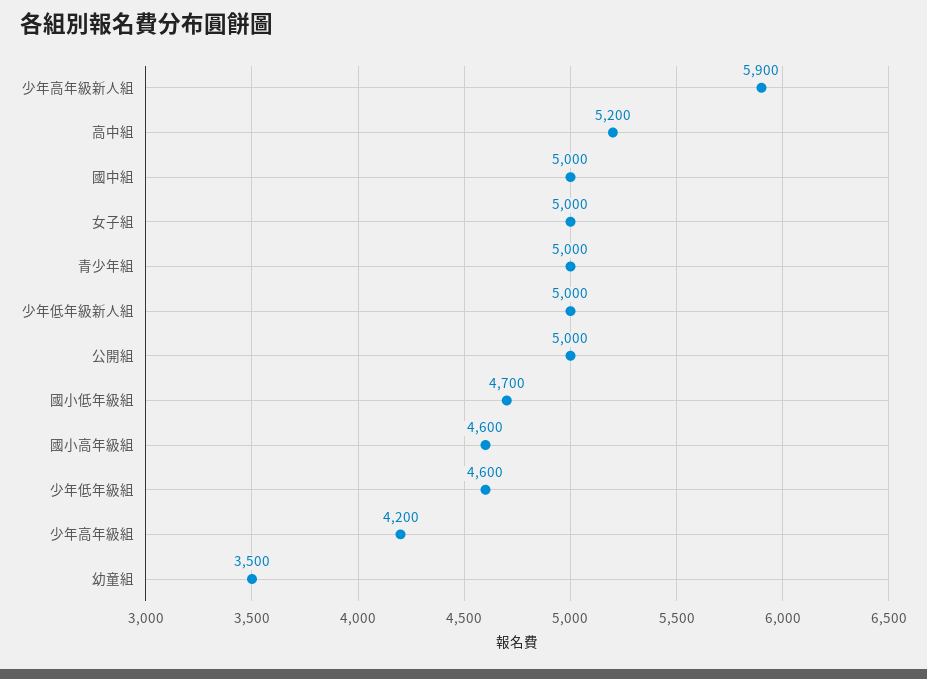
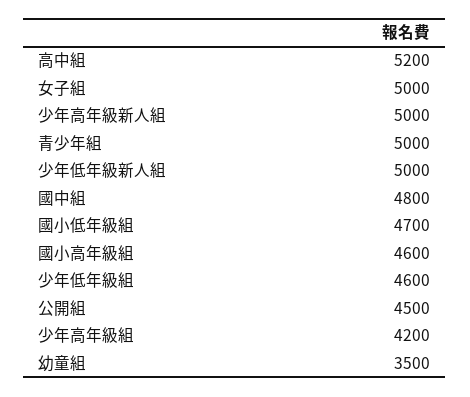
少年高年級新人組: 5900 -> 5000
國中組: 5000 -> 4800
公開組: 5000 -> 4500

